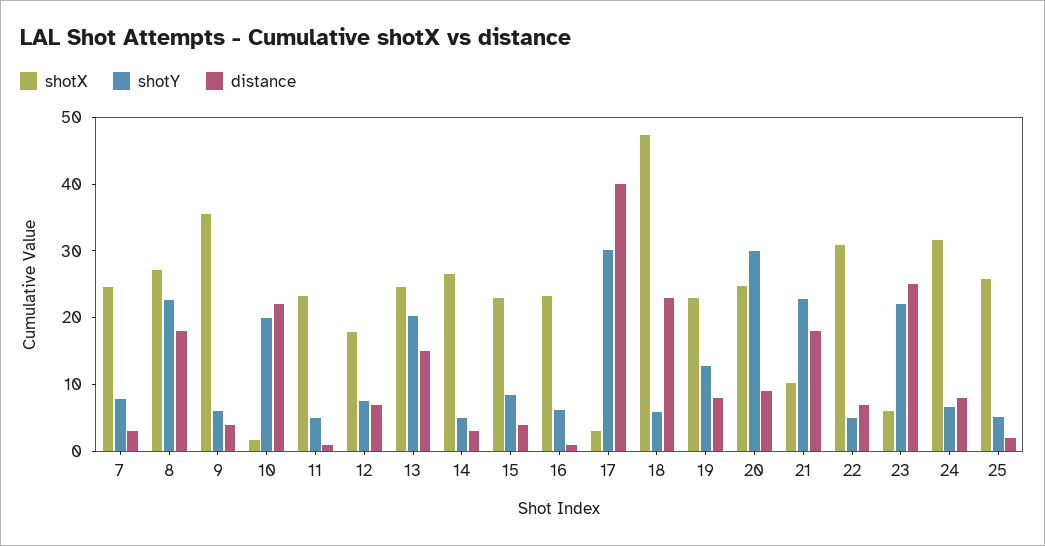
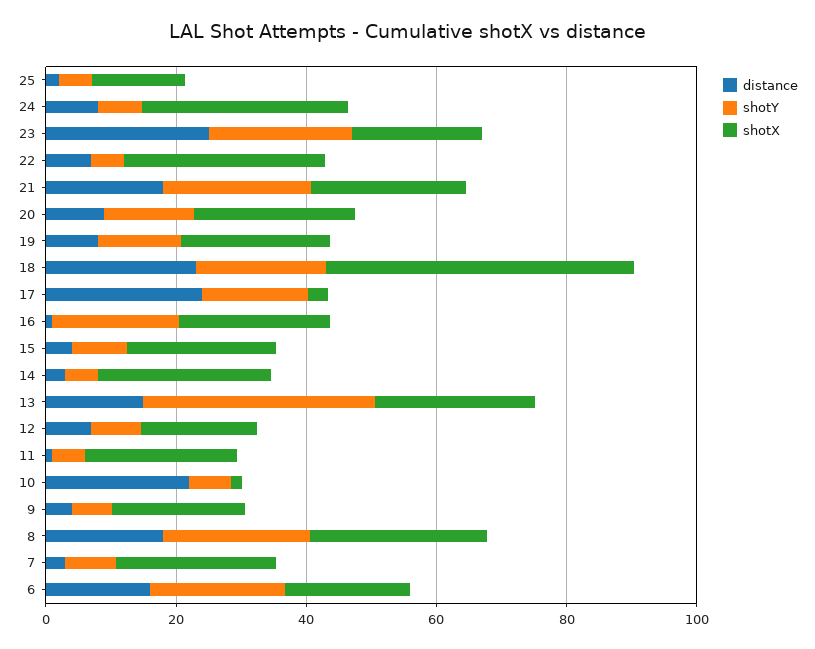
shotX, 9: 36 -> 20
shotY, 10: 20 -> 5
shotY, 13: 20 -> 35
shotY, 16: 6 -> 20
shotY, 17: 30 -> 15
distance, 17: 40 -> 25
shotY, 18: 6 -> 20
shotY, 20: 30 -> 15
shotX, 21: 10 -> 25
shotX, 23: 6 -> 20
shotX, 25: 26 -> 15
distance, 6: none -> 15
shotY, 6: none -> 20
shotX, 6: none -> 20

